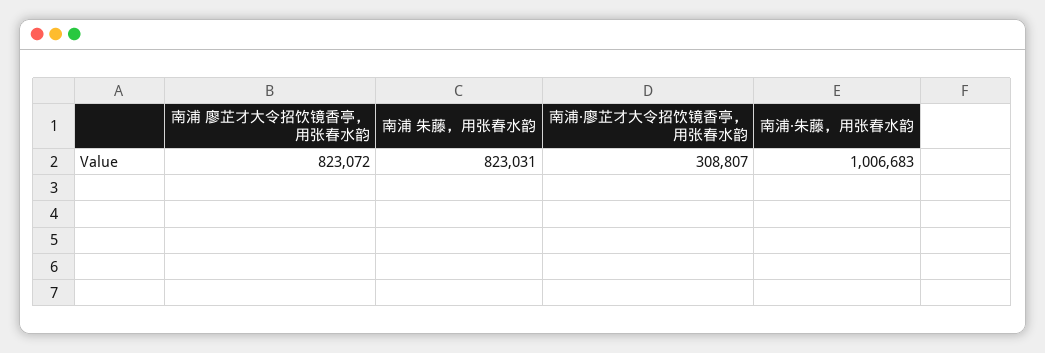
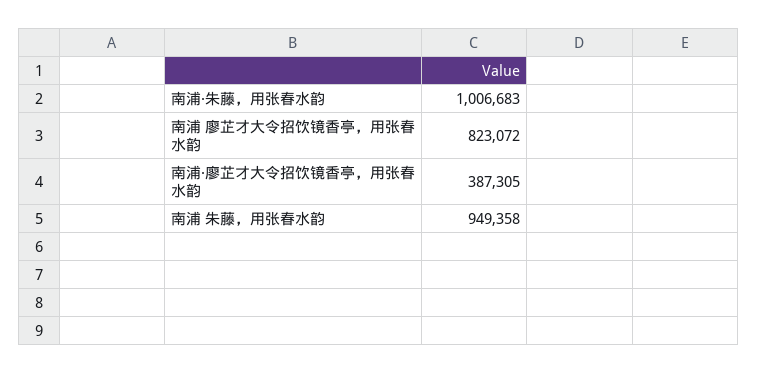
南浦 朱藤，用张春水韵: 823031 -> 949358
南浦·廖芷才大令招饮镜香亭，用张春水韵: 308807 -> 387305

